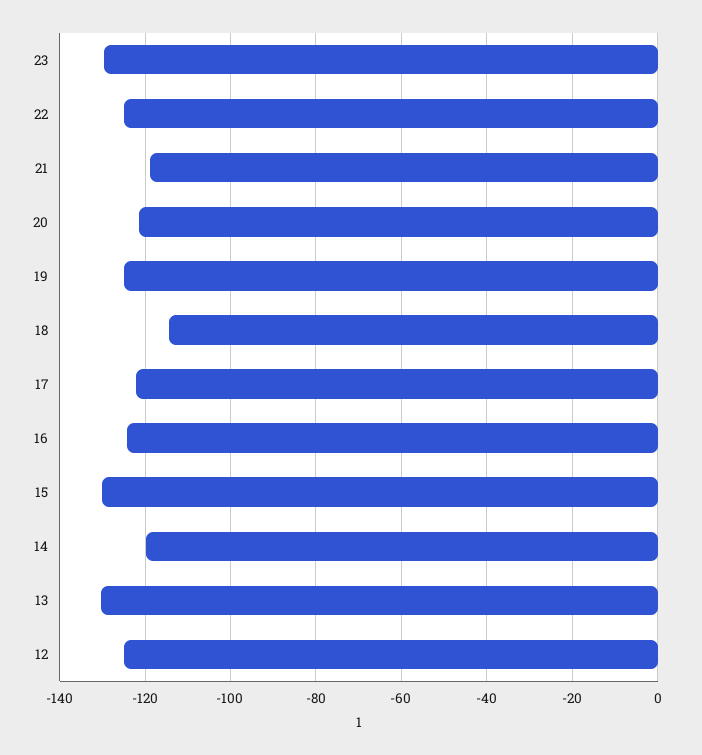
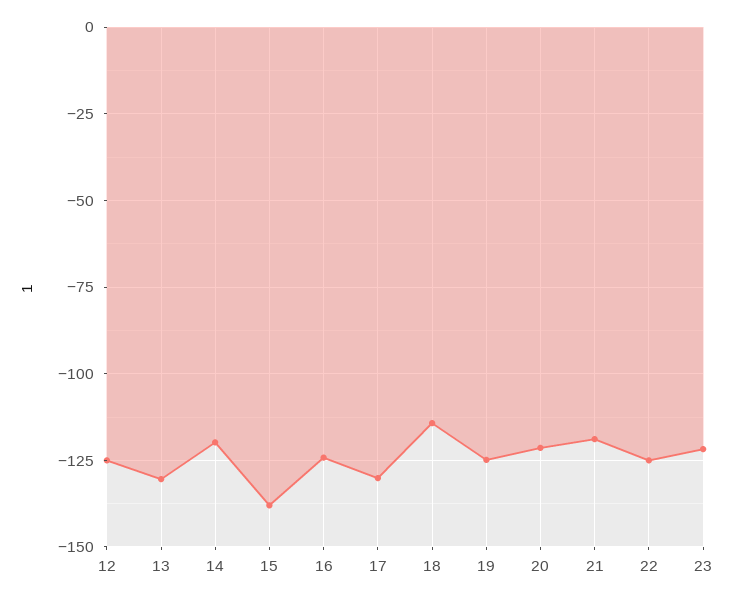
23: -130 -> -122.5
17: -122 -> -130
15: -130 -> -137.5

